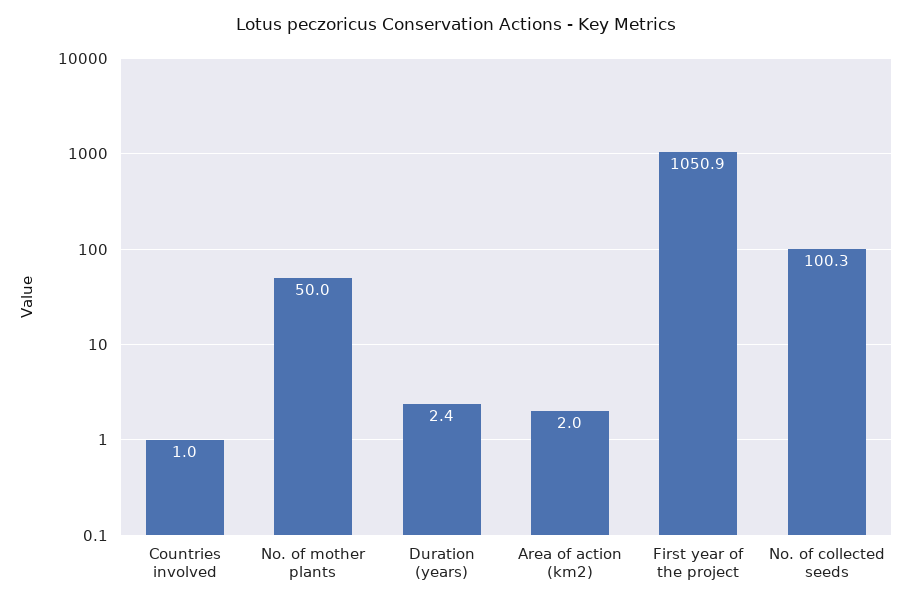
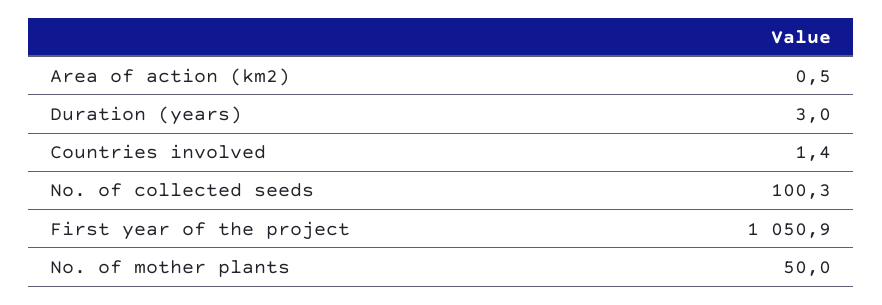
Countries involved: 1 -> 1.4
Duration (years): 2.4 -> 3
Area of action (km2): 2 -> 0.5

